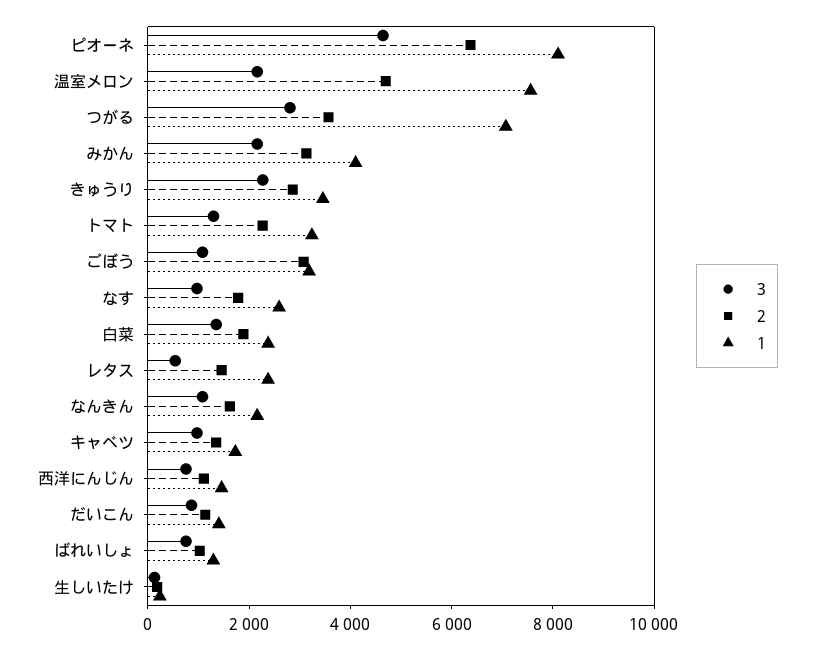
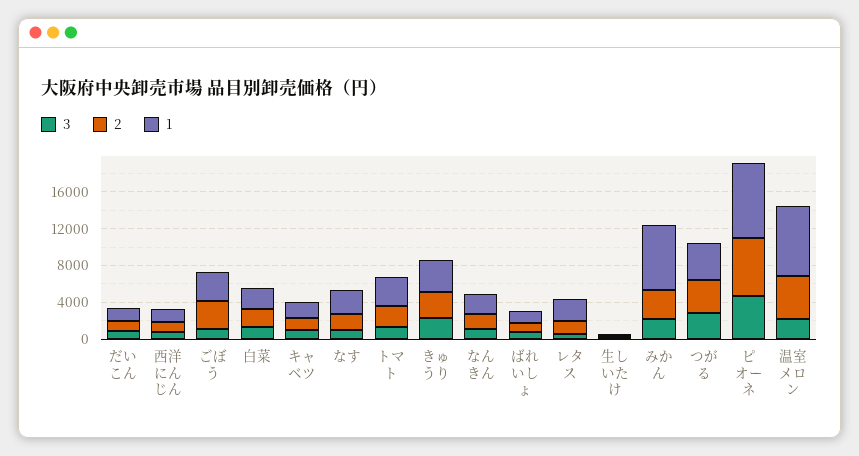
1, つがる: 7000 -> 4000
1, みかん: 4000 -> 7000

